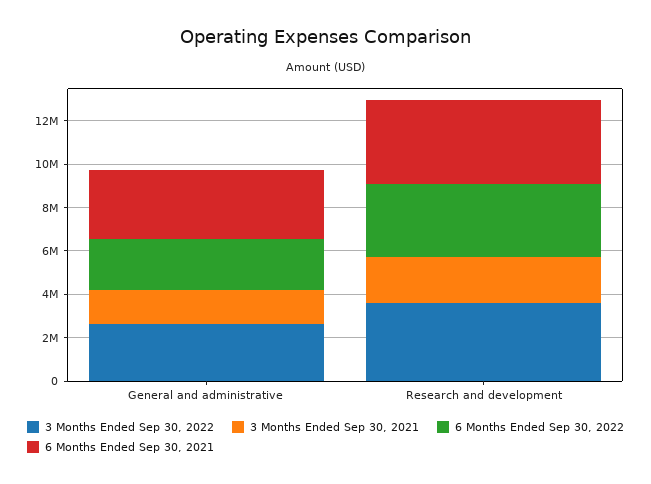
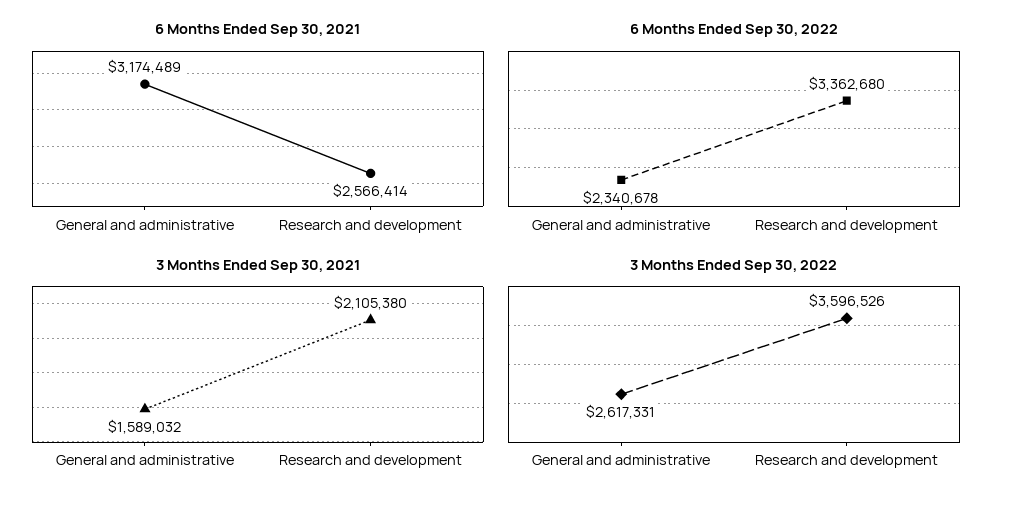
6 Months Ended Sep 30, 2021, Research and development: 4000000 -> 2566414

